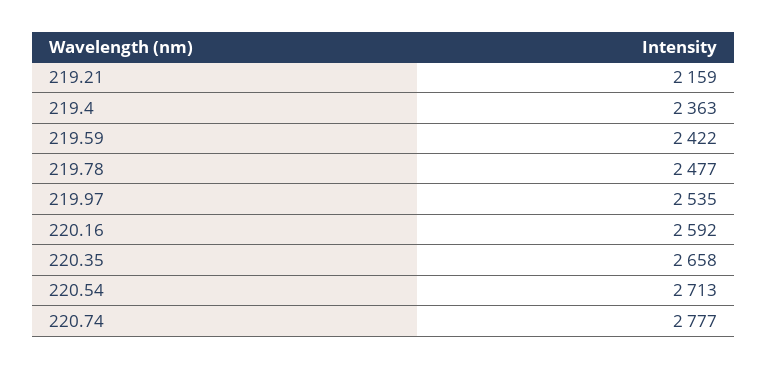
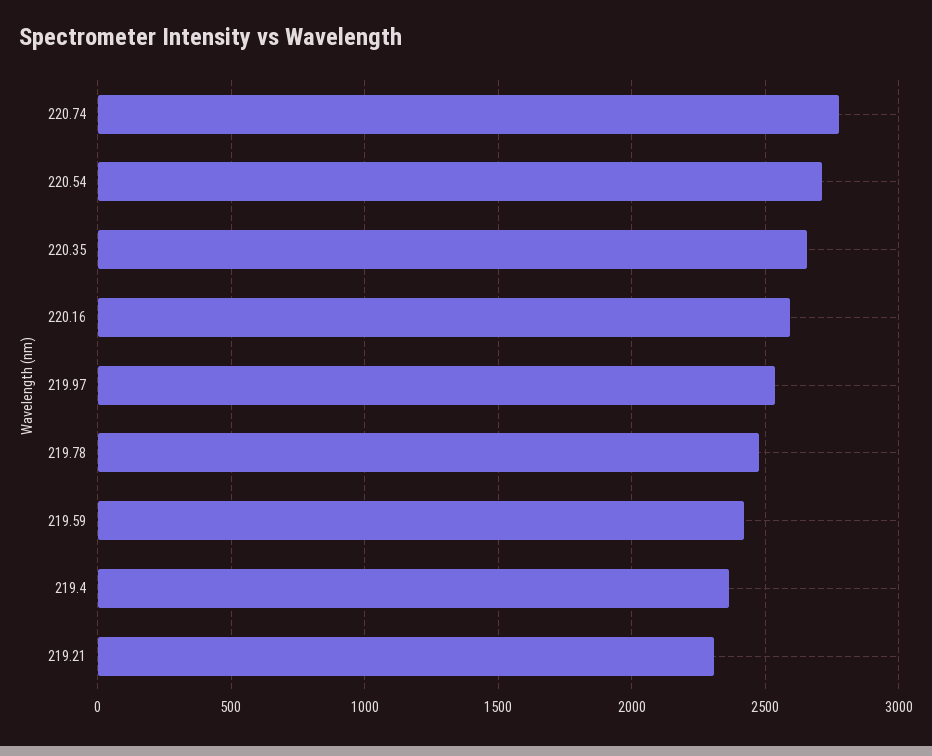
219.21: 2159 -> 2300

